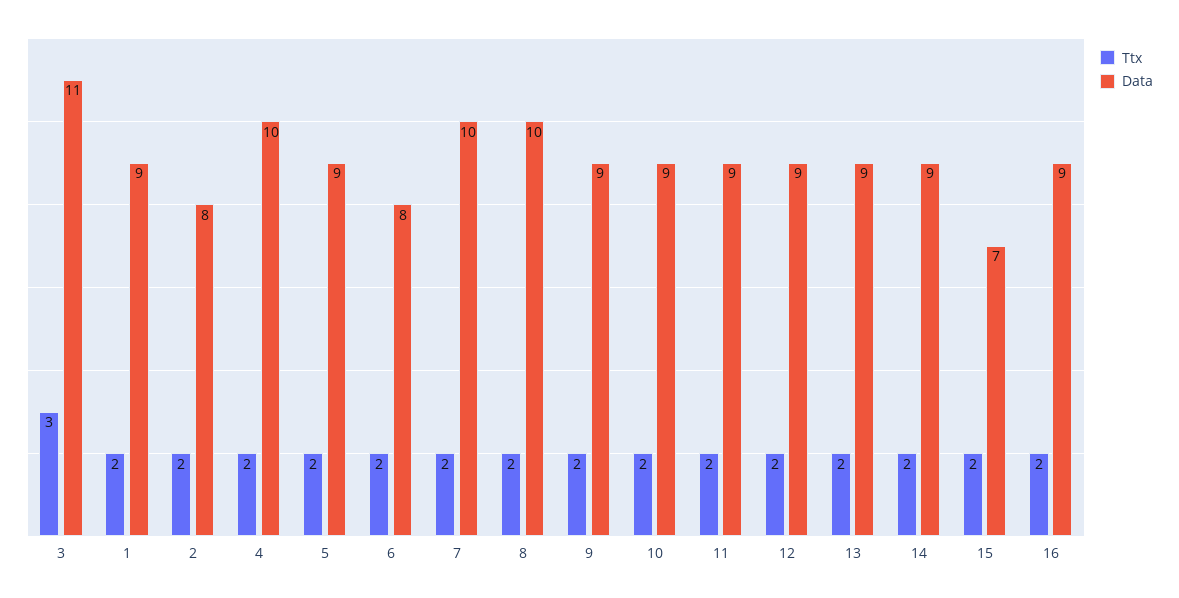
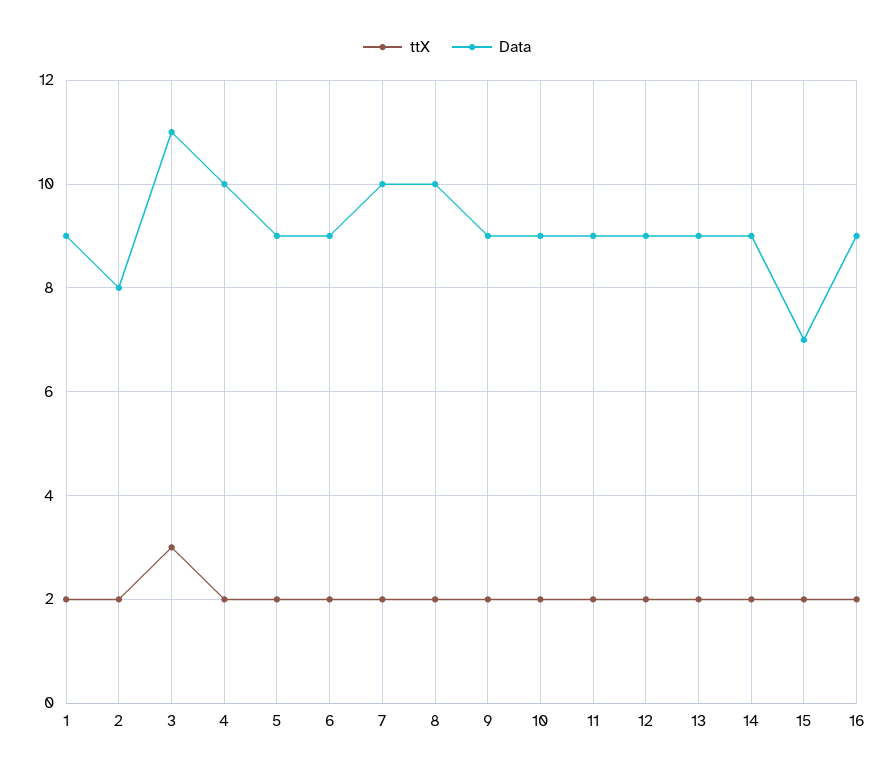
Data, 6: 8 -> 9

